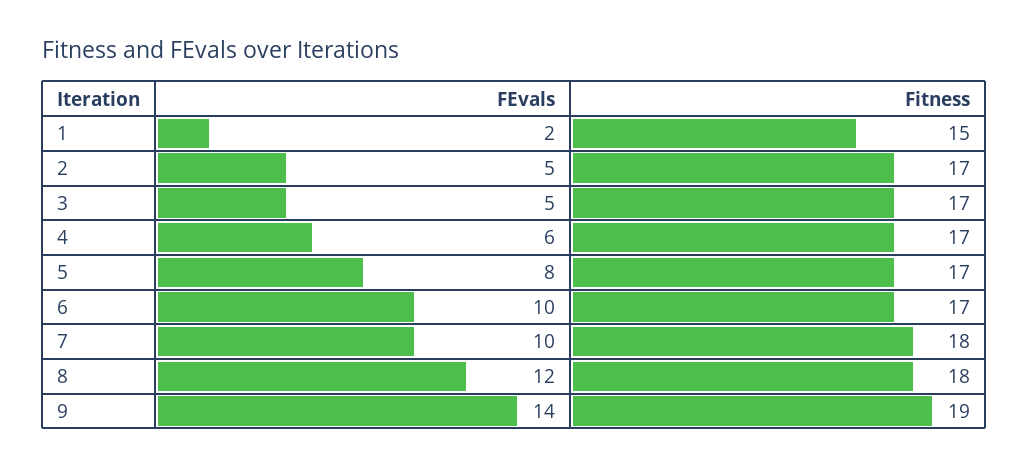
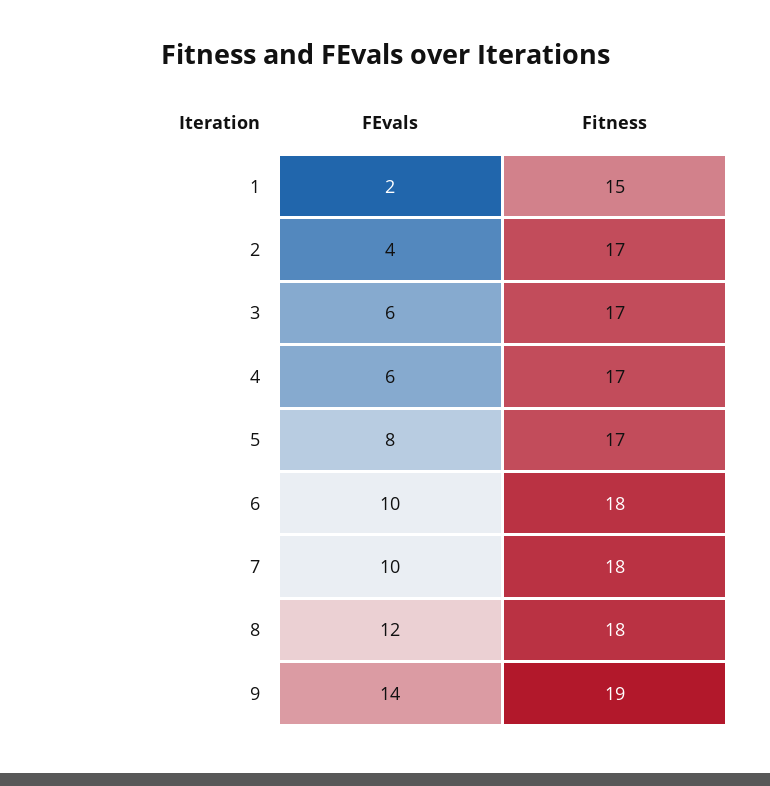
FEvals, 2: 5 -> 4
FEvals, 3: 5 -> 6
Fitness, 6: 17 -> 18

